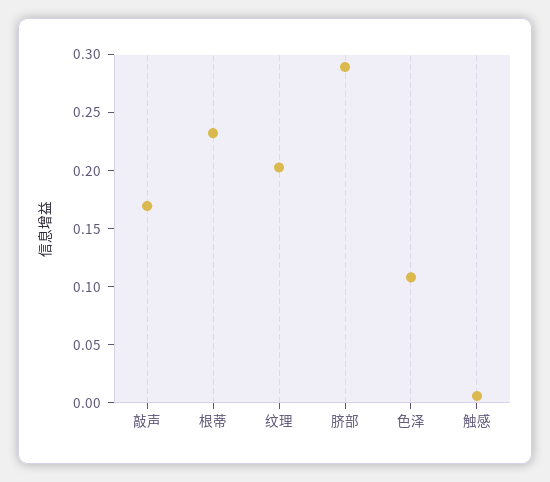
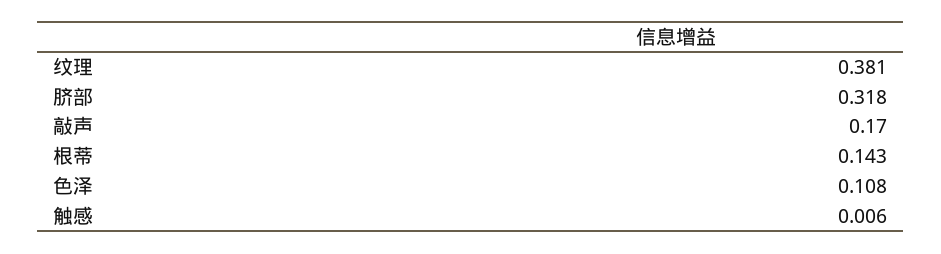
根蒂: 0.23 -> 0.143
纹理: 0.2 -> 0.381
脐部: 0.29 -> 0.318

